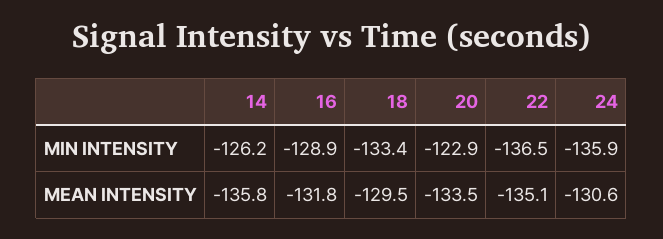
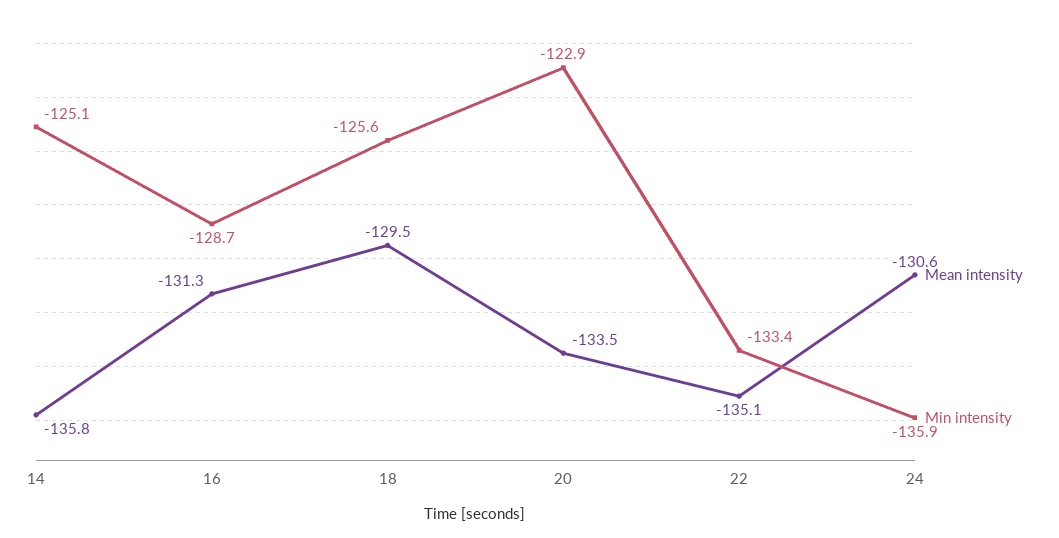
MIN INTENSITY, 14: -126.2 -> -125.1
MIN INTENSITY, 16: -128.9 -> -128.7
MIN INTENSITY, 18: -133.4 -> -125.6
MIN INTENSITY, 22: -136.5 -> -133.4
MEAN INTENSITY, 16: -131.8 -> -131.3

